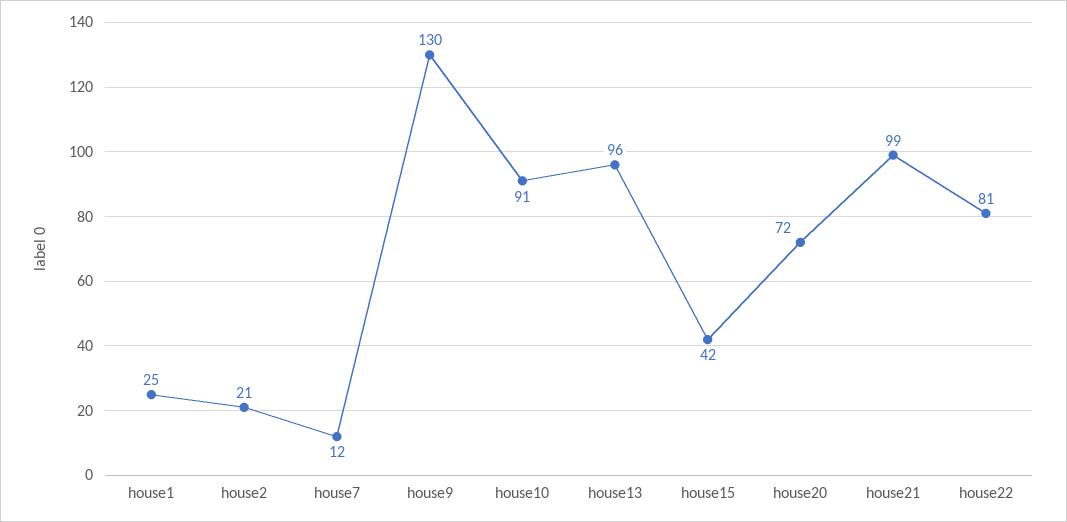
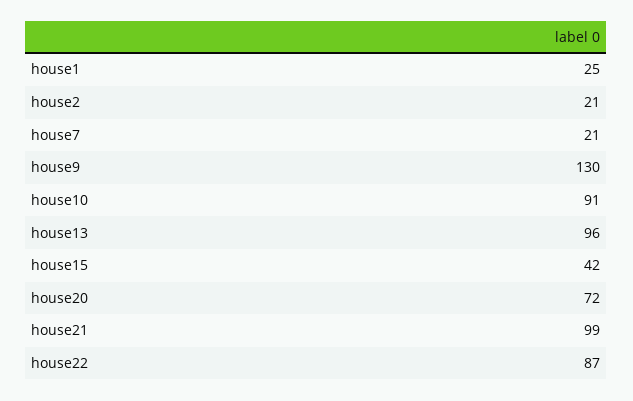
house7: 12 -> 21
house22: 81 -> 87

